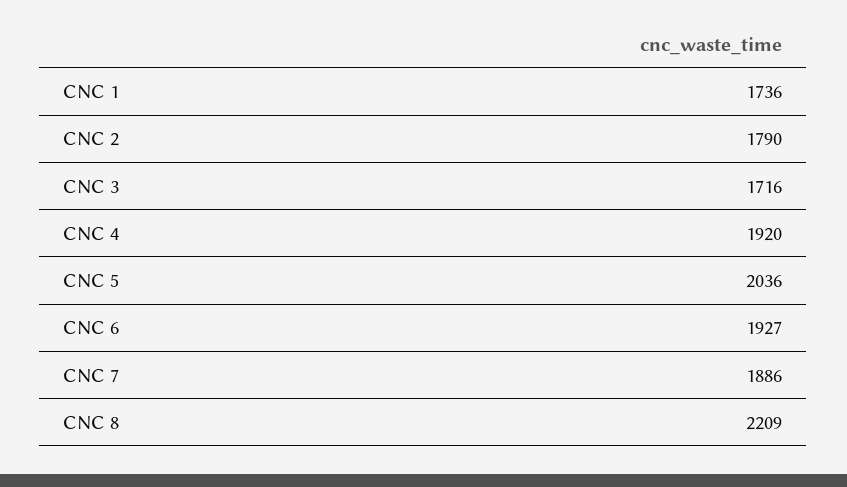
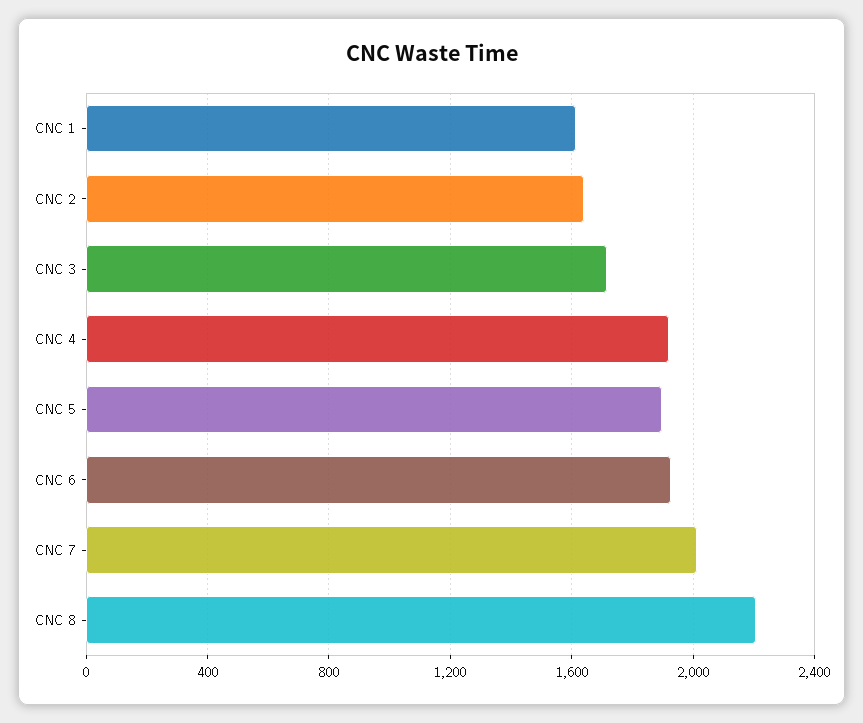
CNC 1: 1736 -> 1600
CNC 2: 1790 -> 1650
CNC 5: 2036 -> 1900
CNC 7: 1886 -> 2000

